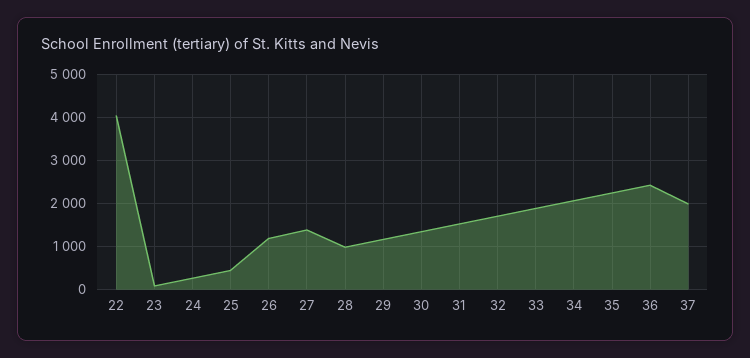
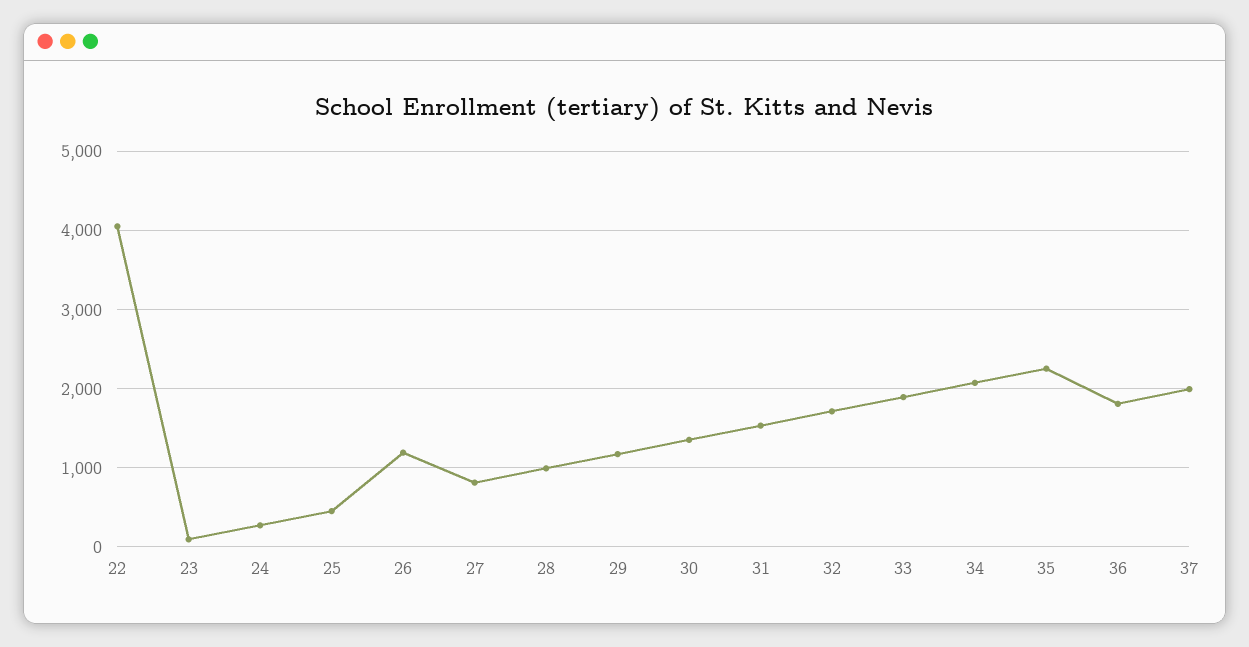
27: 1400 -> 800
36: 2400 -> 1800

